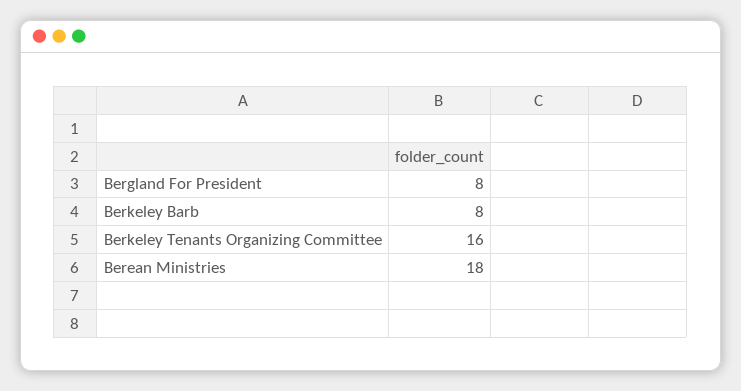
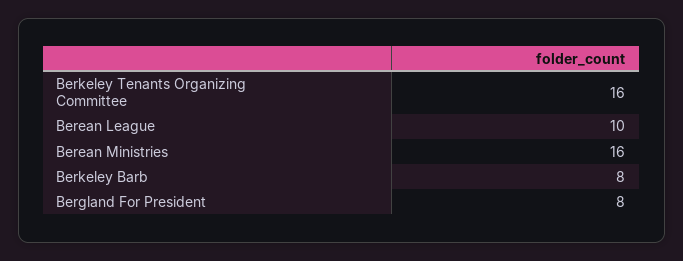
Berean Ministries: 18 -> 16
Berean League: none -> 10

